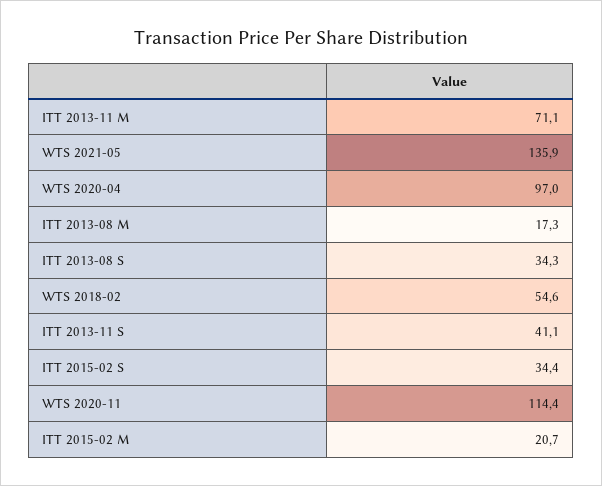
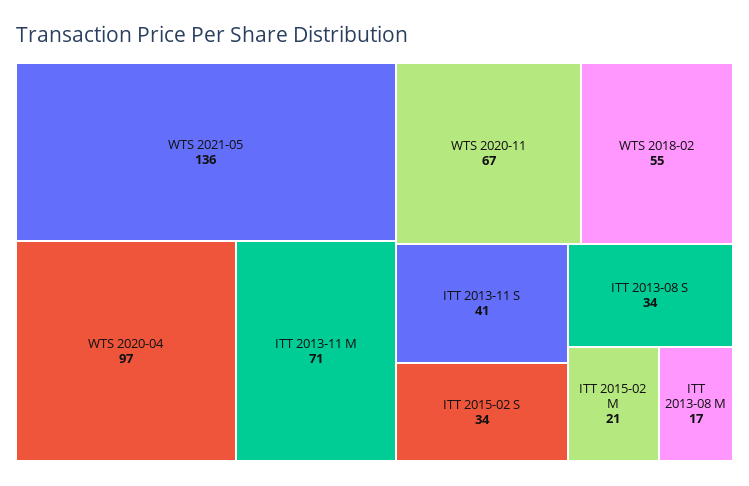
WTS 2020-11: 114.4 -> 67

